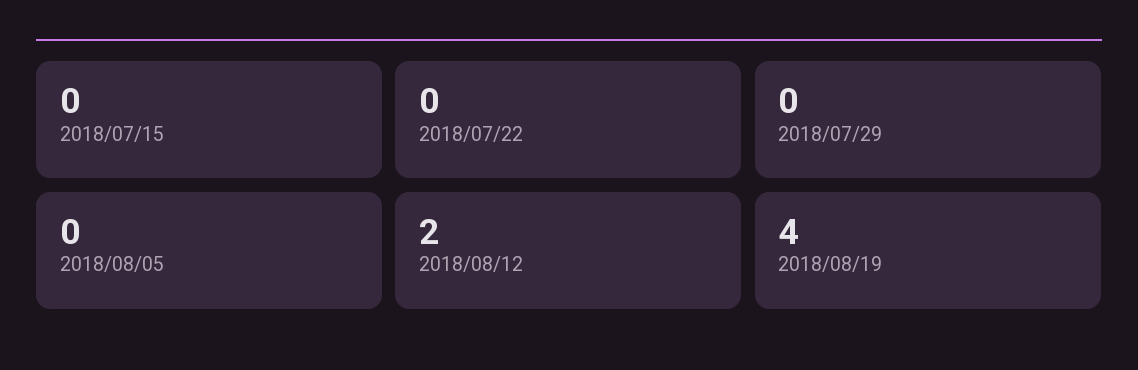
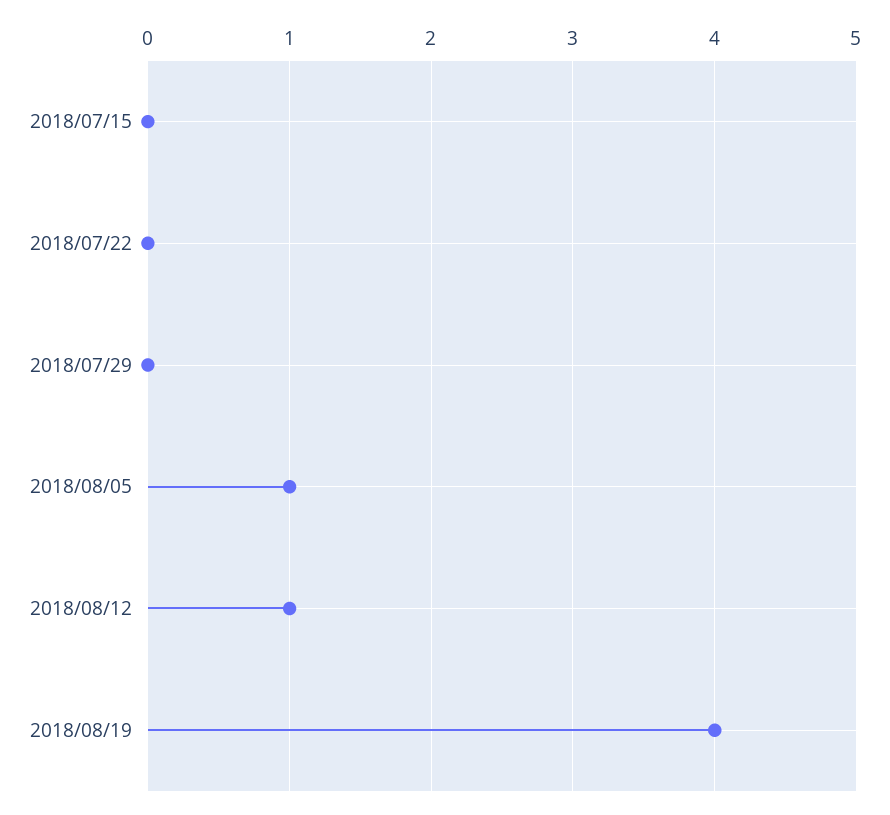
2018/08/05: 0 -> 1
2018/08/12: 2 -> 1

